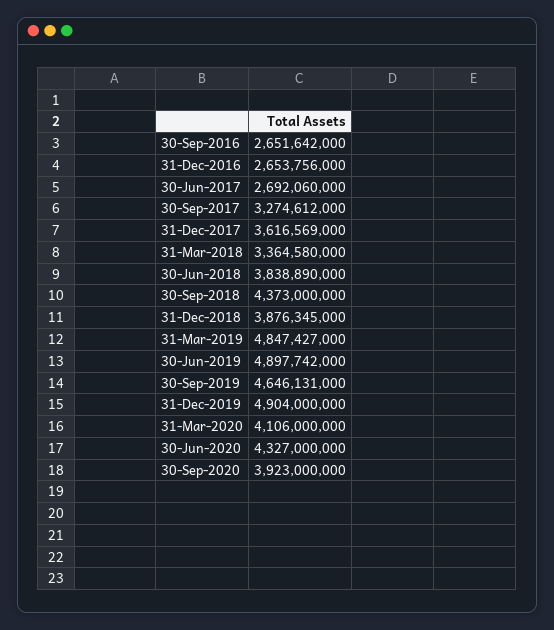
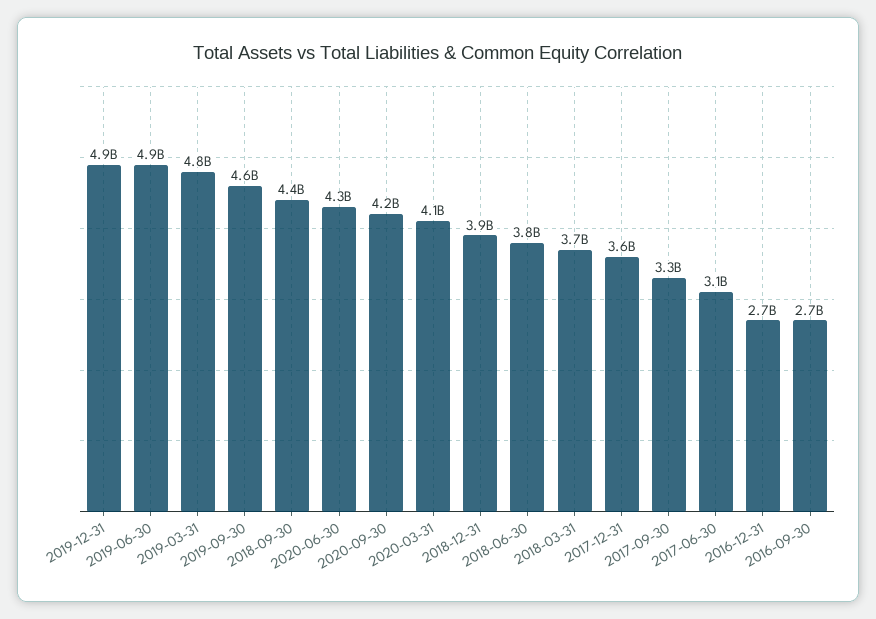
30-Jun-2017: 2692060000 -> 3100000000
31-Mar-2018: 3364580000 -> 3700000000
30-Sep-2020: 3923000000 -> 4200000000

